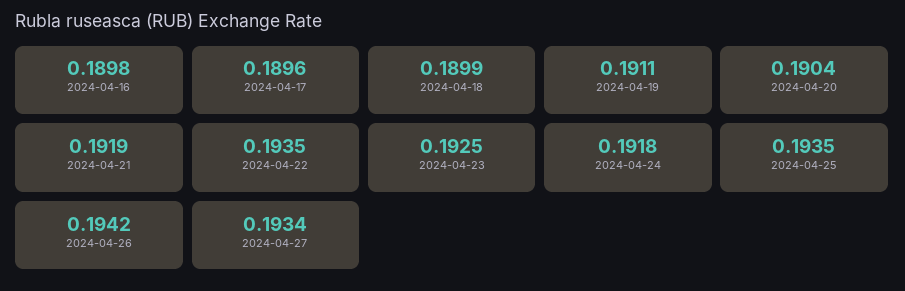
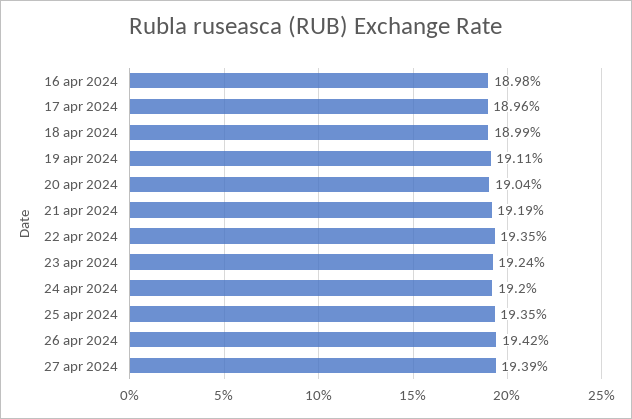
2024-04-23: 0.1925 -> 0.1924
2024-04-24: 0.1918 -> 0.192
2024-04-27: 0.1934 -> 0.1939

